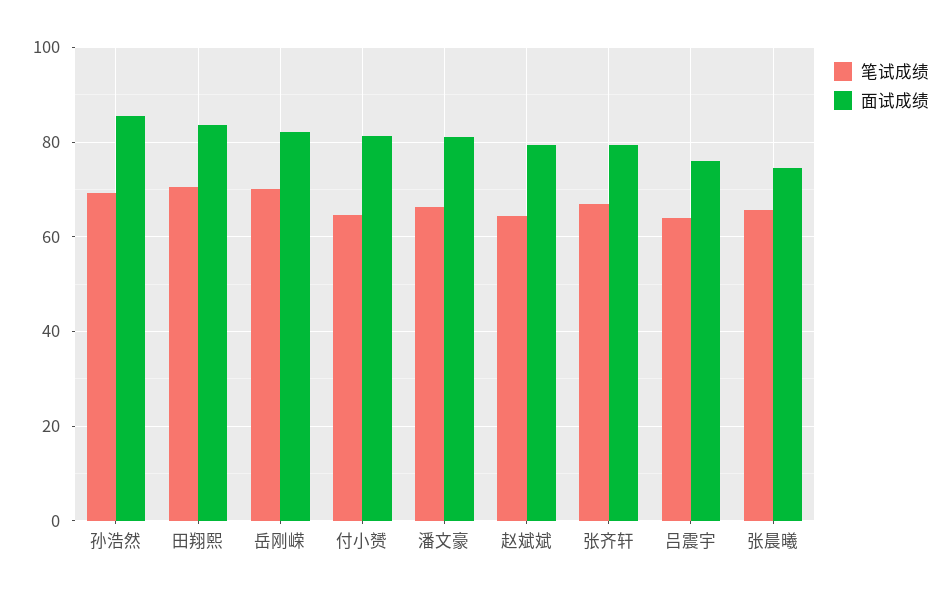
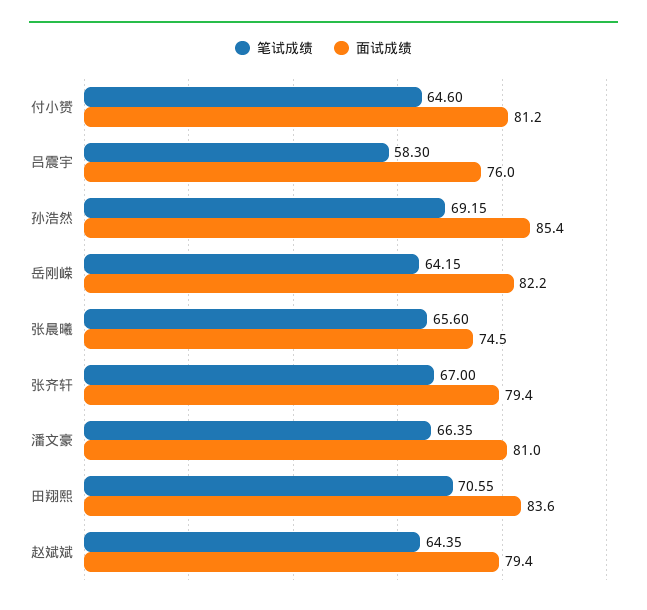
笔试成绩, 岳刚嵘: 70 -> 64.15
笔试成绩, 吕震宇: 64 -> 58.3

